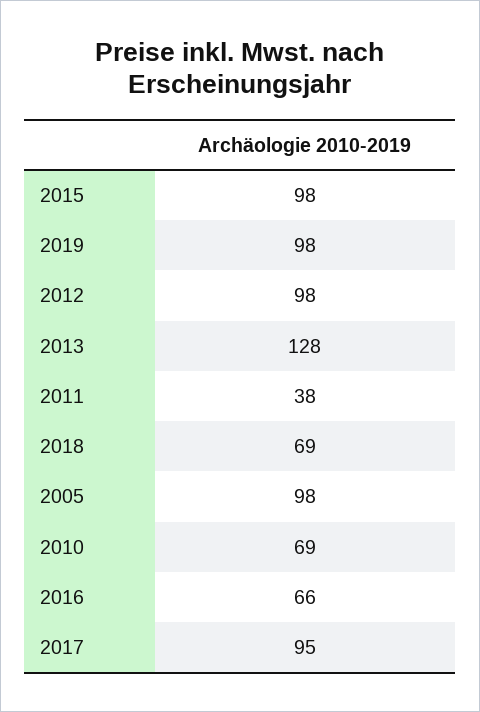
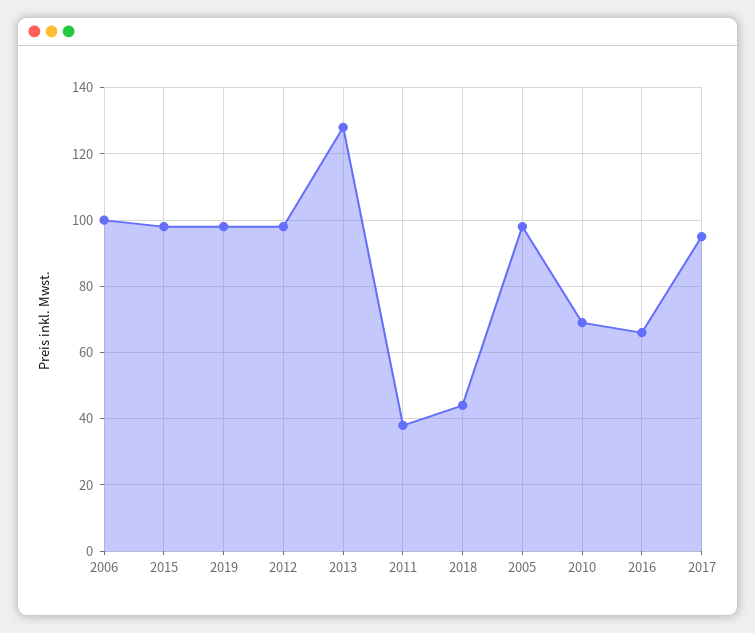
2018: 69 -> 45
2006: none -> 100

